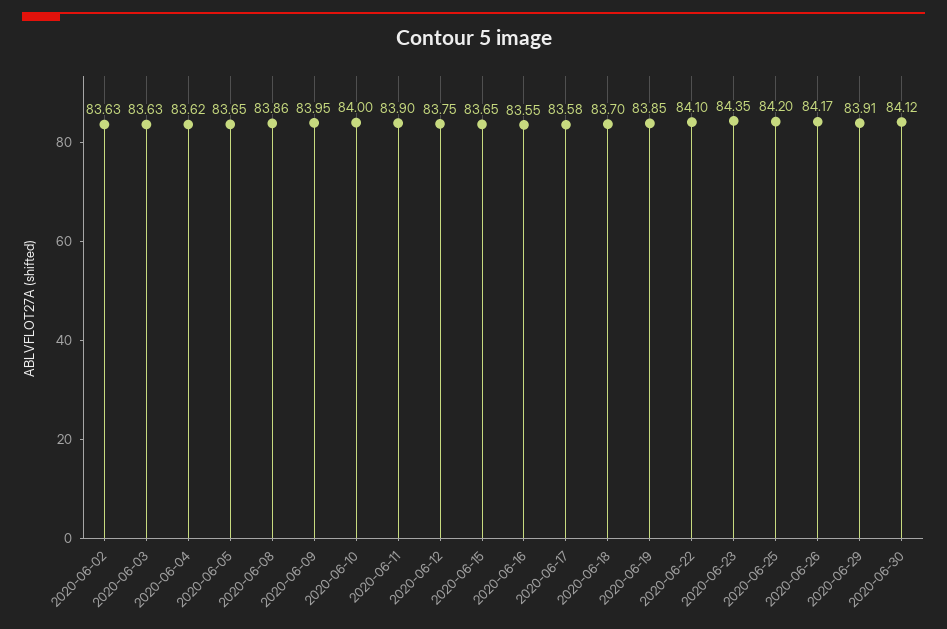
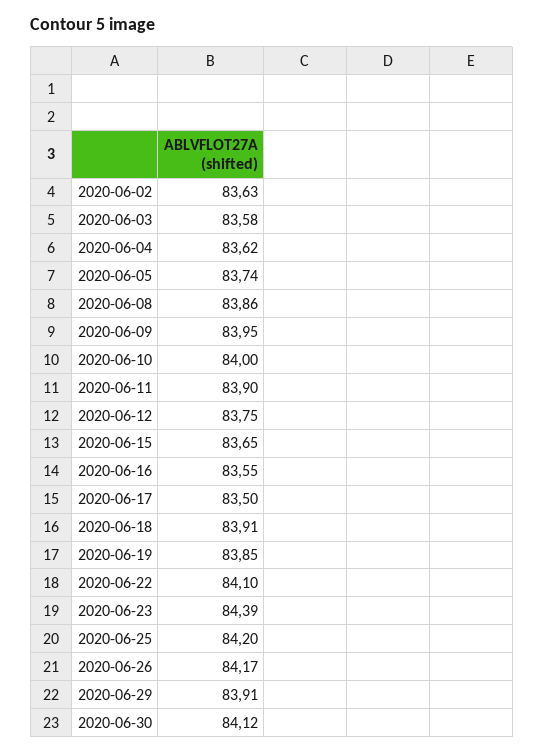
2020-06-03: 83.63 -> 83.58
2020-06-05: 83.65 -> 83.74
2020-06-17: 83.58 -> 83.5
2020-06-18: 83.7 -> 83.91
2020-06-23: 84.35 -> 84.39

